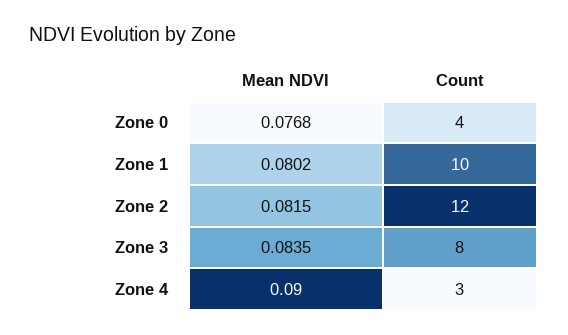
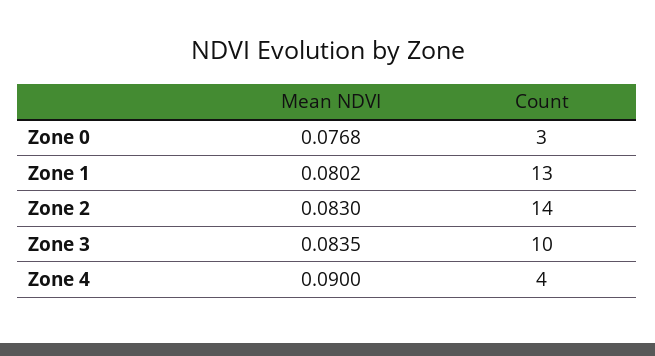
Count, Zone 0: 4 -> 3
Count, Zone 1: 10 -> 13
Mean NDVI, Zone 2: 0.0815 -> 0.083
Count, Zone 2: 12 -> 14
Count, Zone 3: 8 -> 10
Count, Zone 4: 3 -> 4

